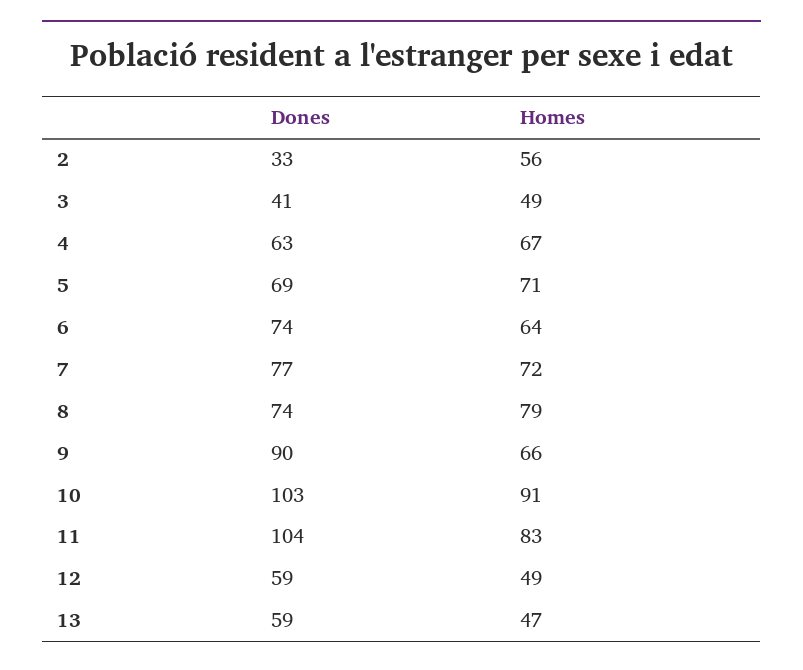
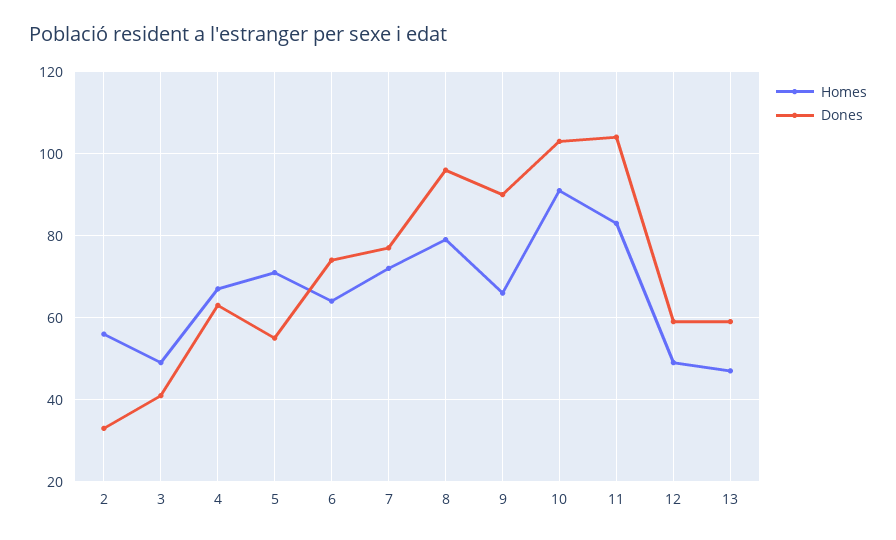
Dones, 5: 69 -> 55
Dones, 8: 74 -> 95

